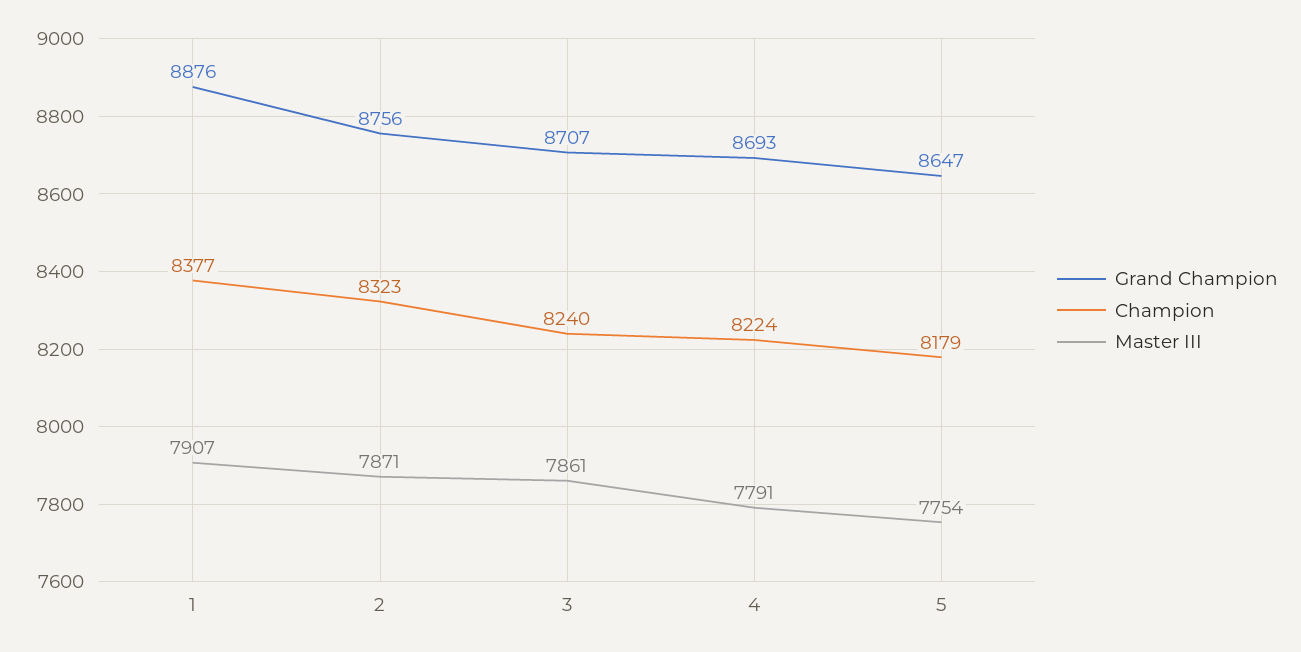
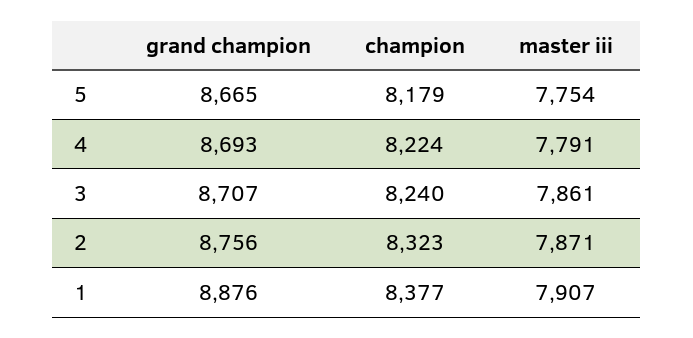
Grand Champion, 5: 8647 -> 8665

